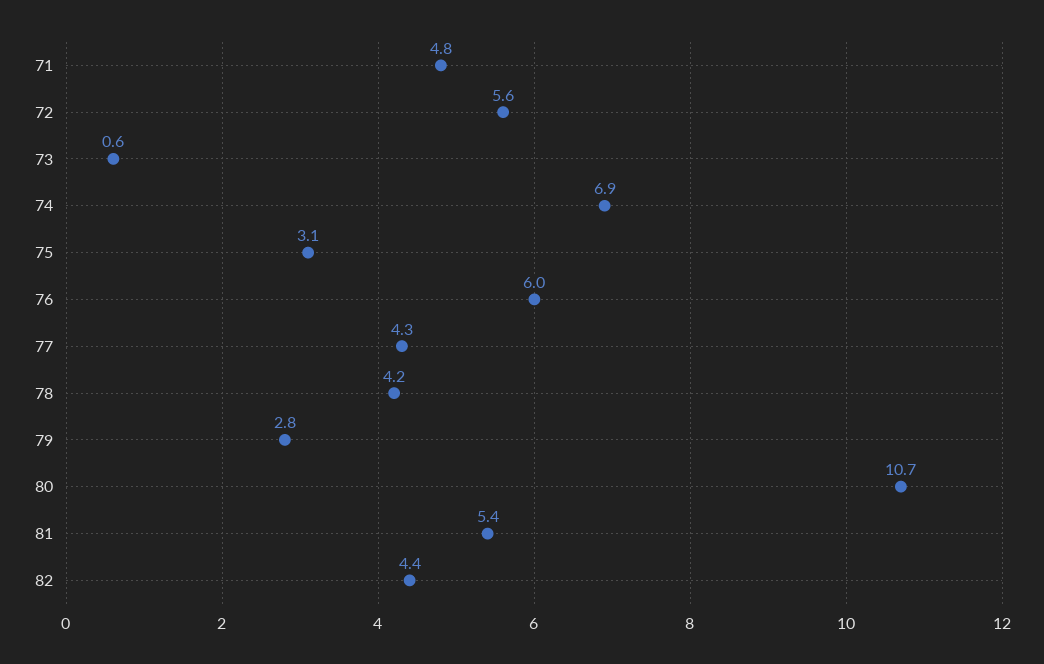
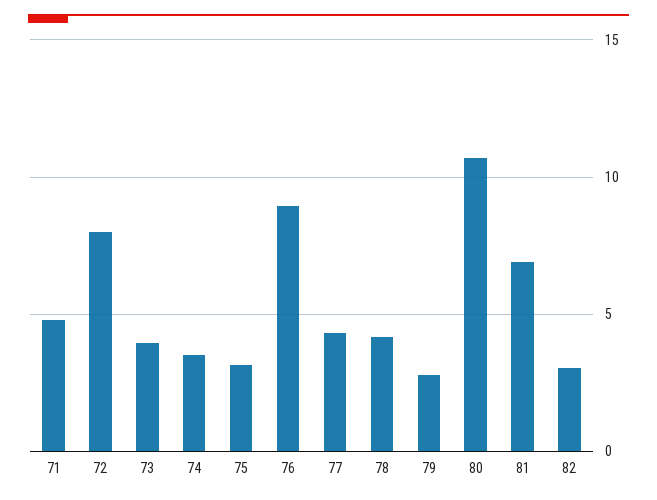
72: 5.6 -> 8
73: 0.6 -> 4
74: 6.9 -> 3.5
76: 6 -> 9
81: 5.4 -> 7
82: 4.4 -> 3

